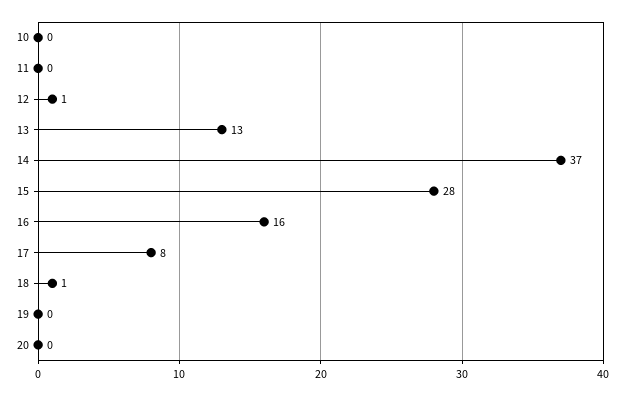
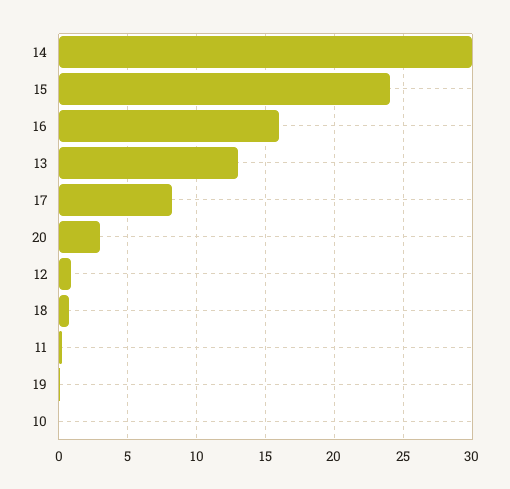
14: 37 -> 30
15: 28 -> 24
20: 0 -> 3

